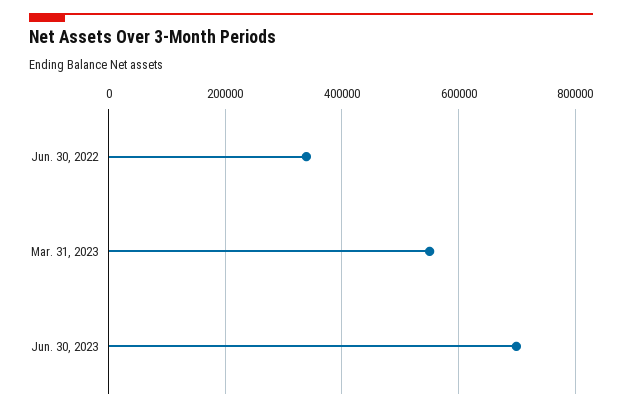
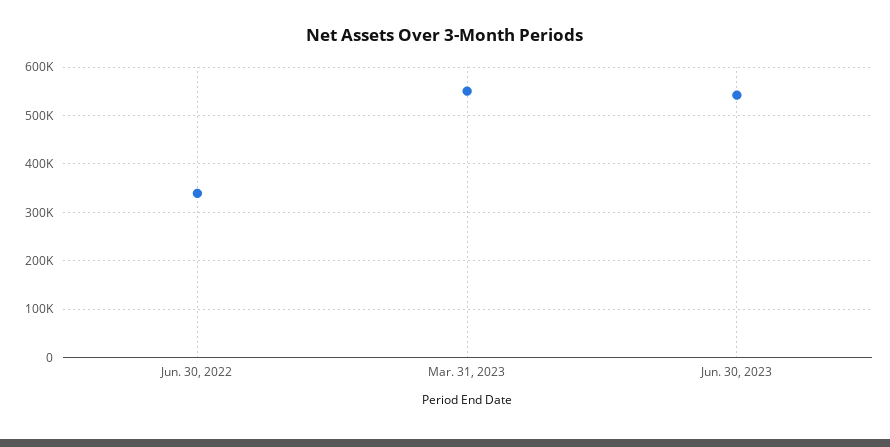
Jun. 30, 2023: 700000 -> 540000

